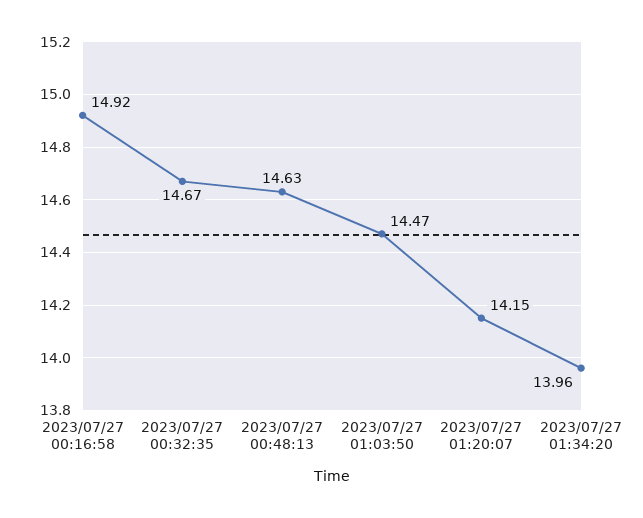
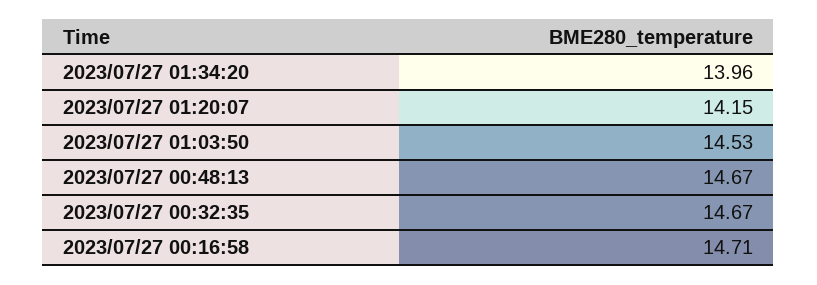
2023/07/27 00:16:58: 14.92 -> 14.71
2023/07/27 00:48:13: 14.63 -> 14.67
2023/07/27 01:03:50: 14.47 -> 14.53

